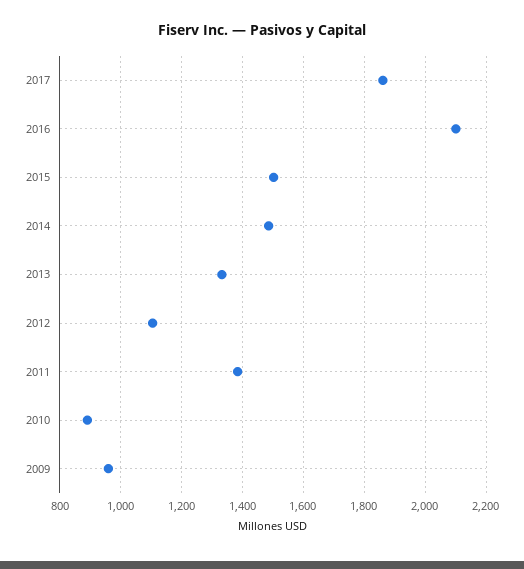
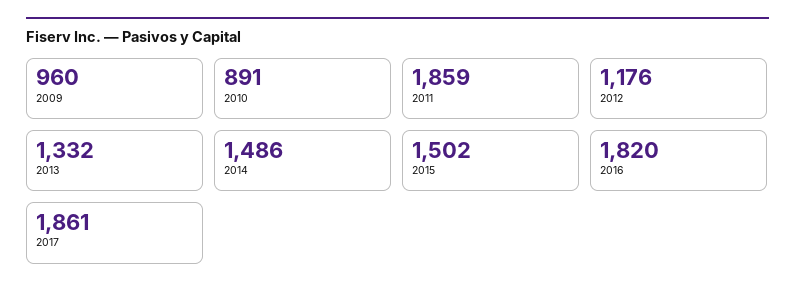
2016: 2100 -> 1820
2012: 1100 -> 1176
2011: 1380 -> 1859

